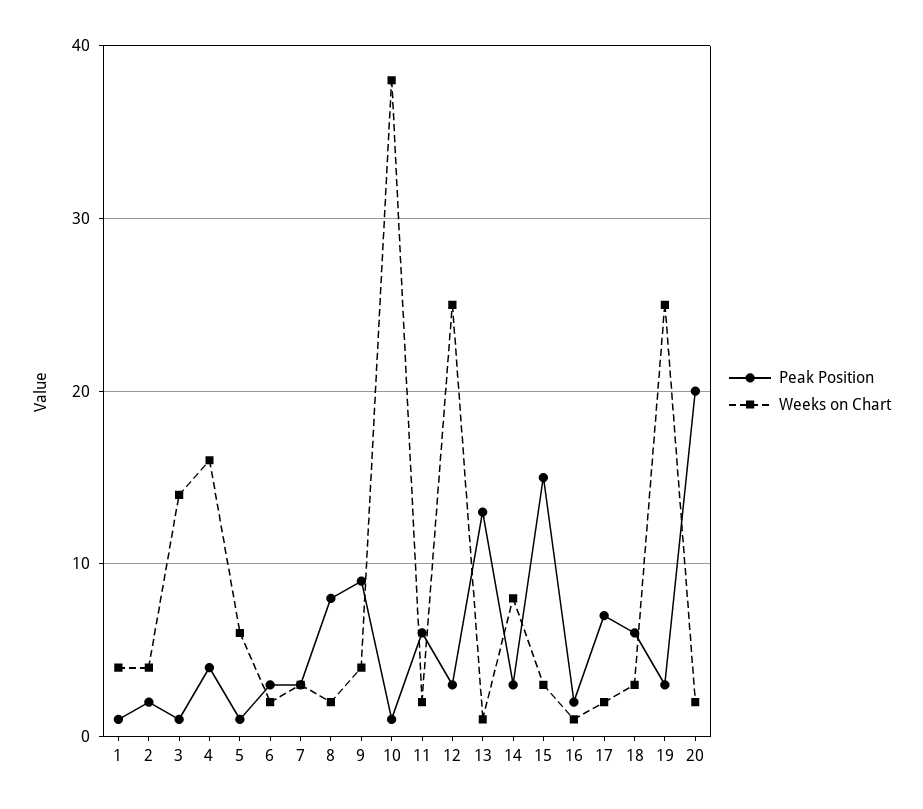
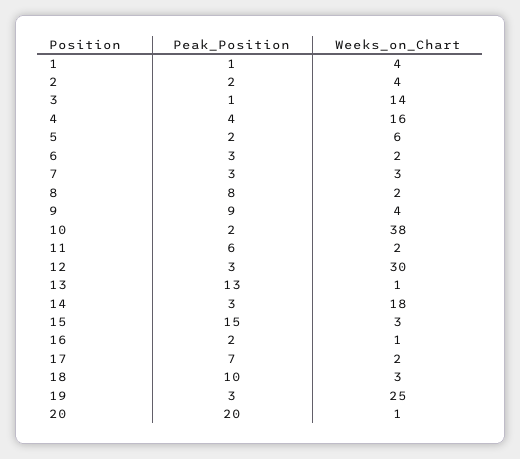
Peak Position, 5: 1 -> 2
Peak Position, 10: 1 -> 2
Weeks on Chart, 12: 25 -> 30
Weeks on Chart, 14: 8 -> 18
Peak Position, 18: 6 -> 10
Weeks on Chart, 20: 2 -> 1

